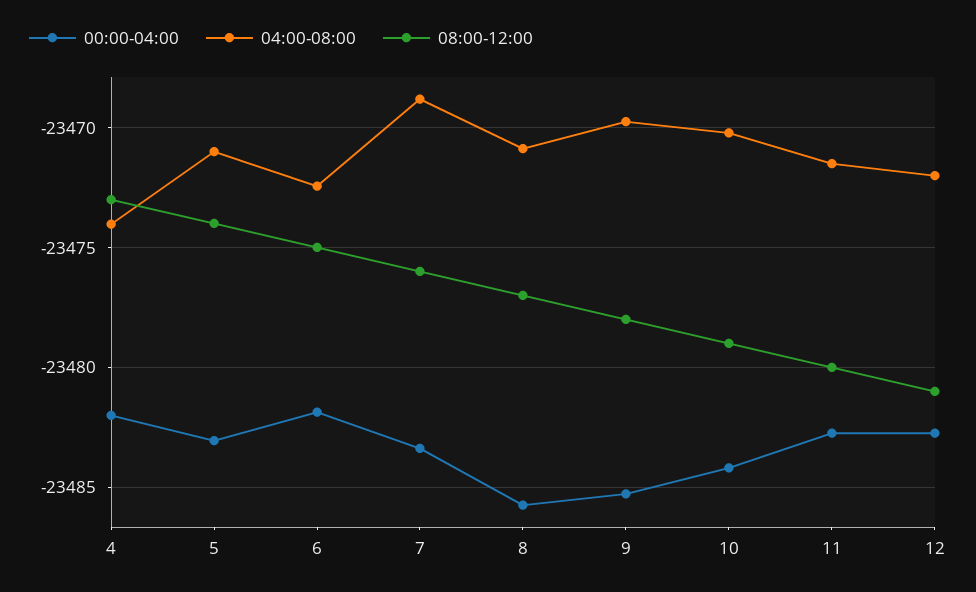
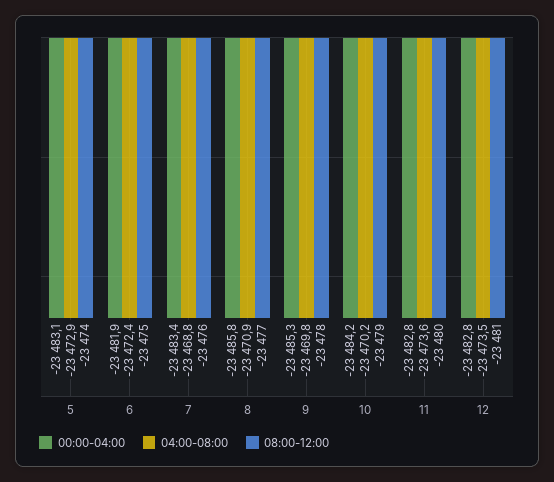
00:00-04:00, 4: -23482 -> none
04:00-08:00, 4: -23474 -> none
08:00-12:00, 4: -23473 -> none
04:00-08:00, 5: -23471 -> -23472.9
04:00-08:00, 11: -23471.5 -> -23473.6
04:00-08:00, 12: -23472 -> -23473.5

